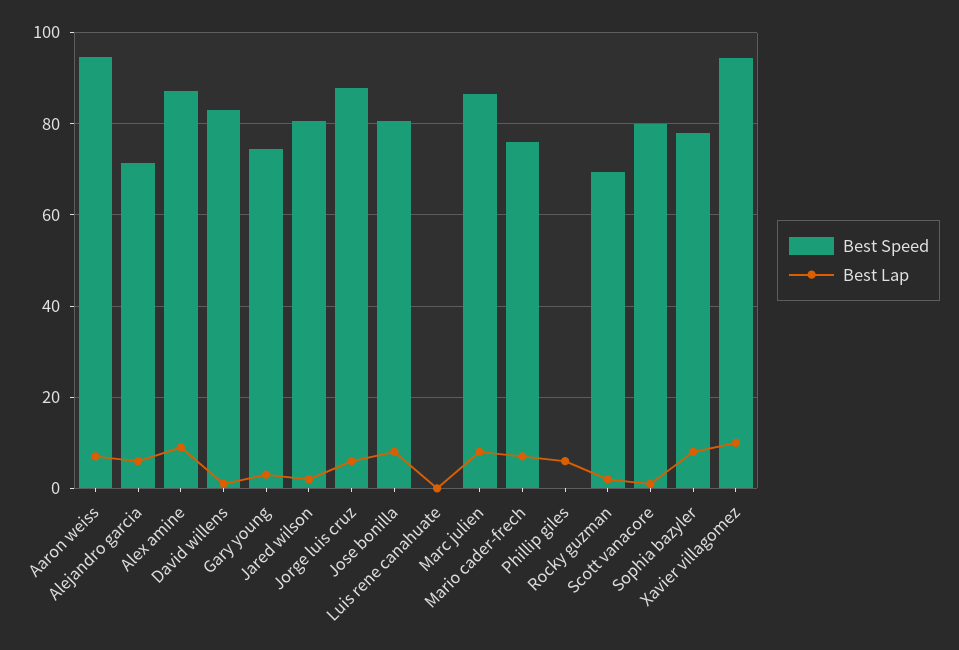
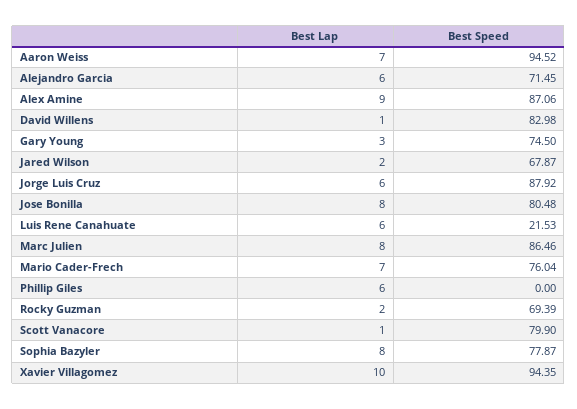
Best Speed, Jared wilson: 80 -> 67.87
Best Speed, Luis rene canahuate: 0 -> 21.53
Best Lap, Luis rene canahuate: 0 -> 6

